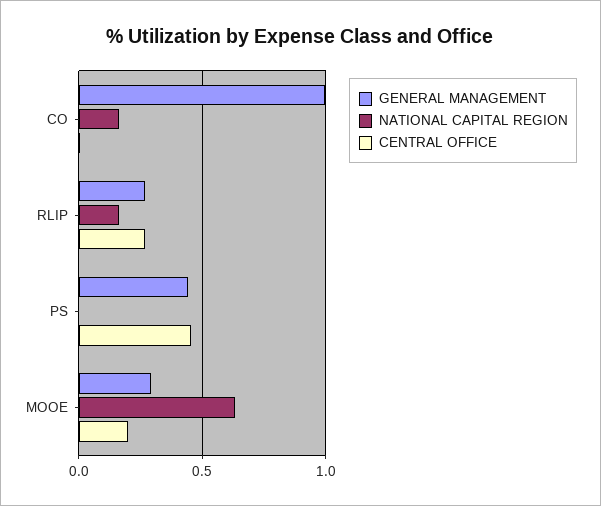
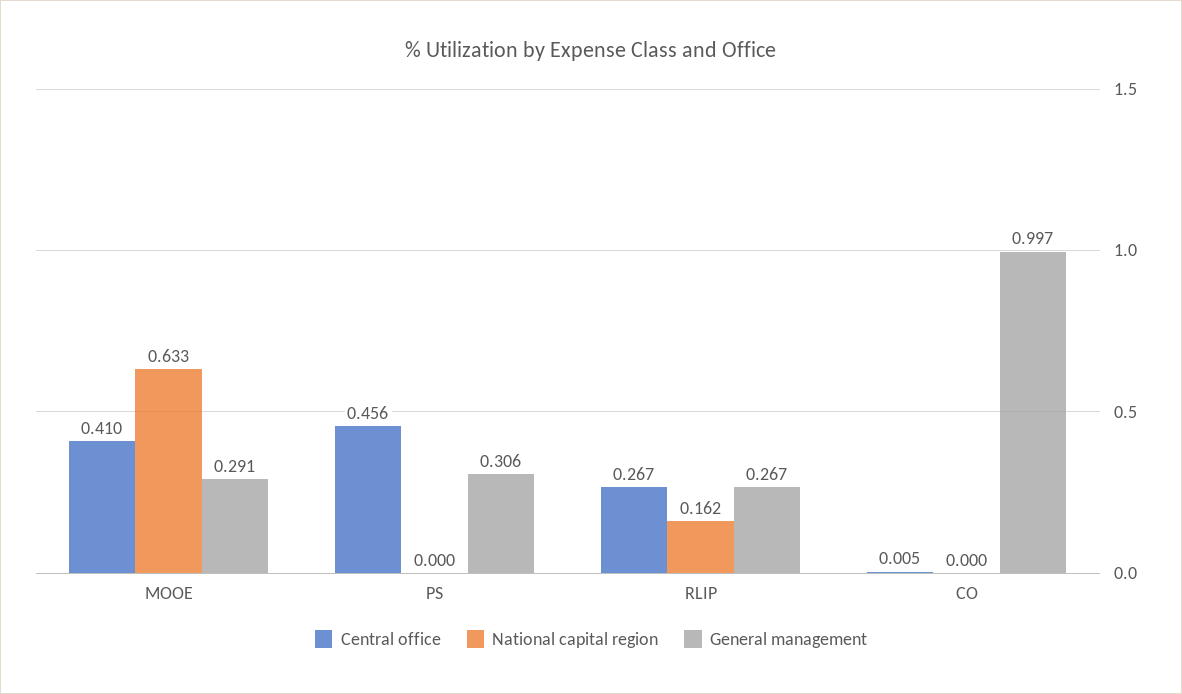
NATIONAL CAPITAL REGION, CO: 0.15 -> 0
GENERAL MANAGEMENT, PS: 0.45 -> 0.306
CENTRAL OFFICE, MOOE: 0.2 -> 0.41

